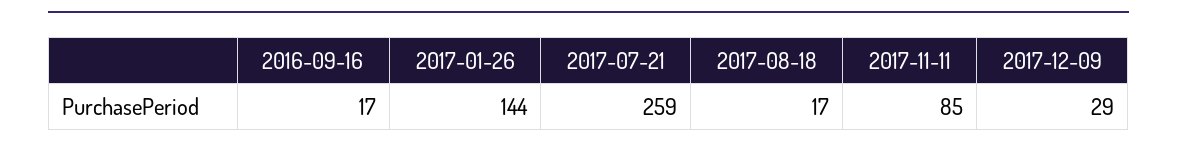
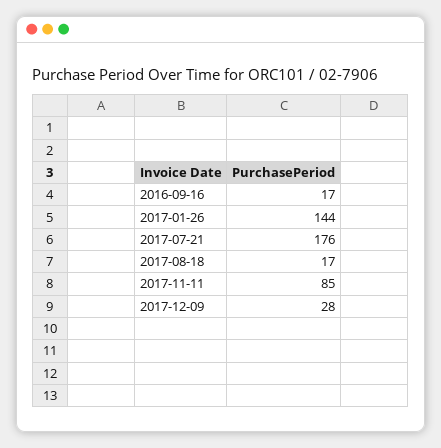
2017-07-21: 259 -> 176
2017-12-09: 29 -> 28

